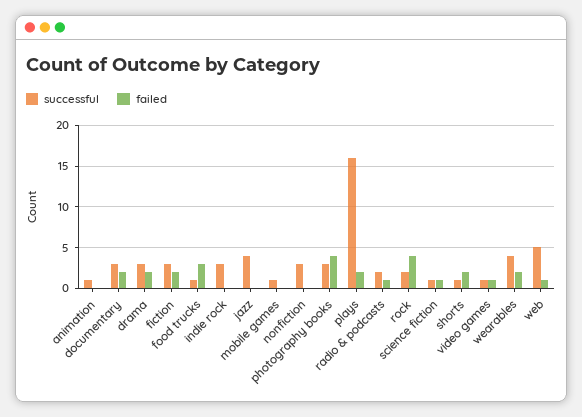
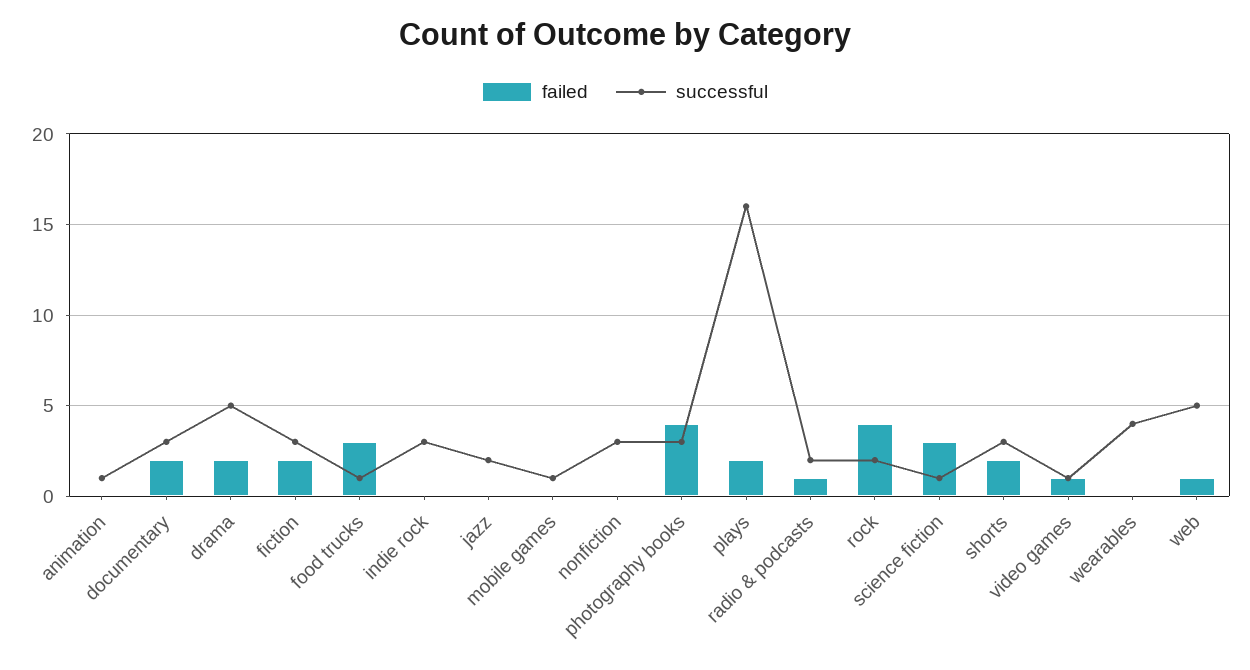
successful, drama: 3 -> 5
successful, jazz: 4 -> 2
failed, science fiction: 1 -> 3
successful, shorts: 1 -> 3
failed, wearables: 2 -> 0

